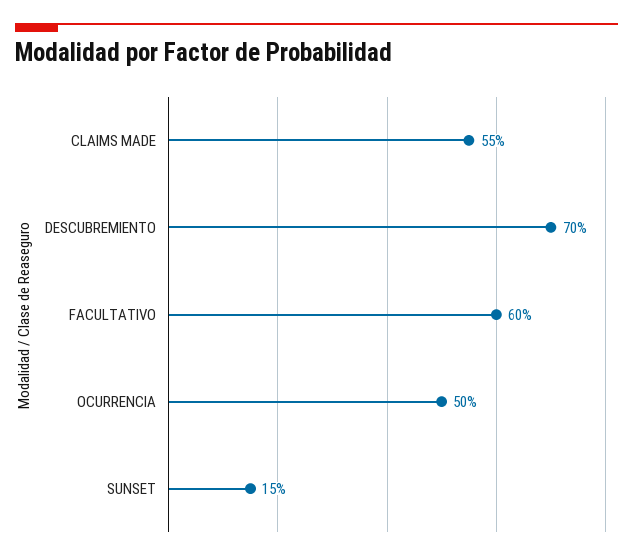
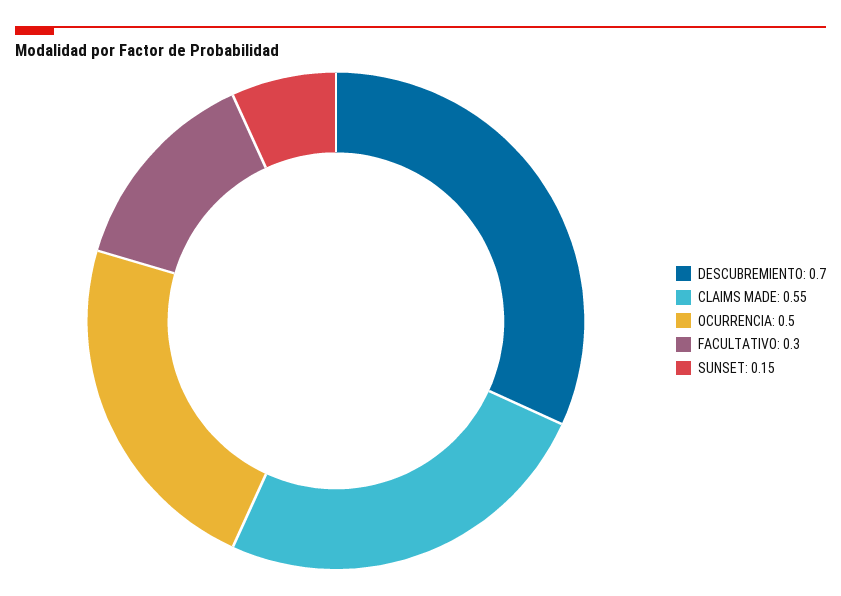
FACULTATIVO: 0.6 -> 0.3

